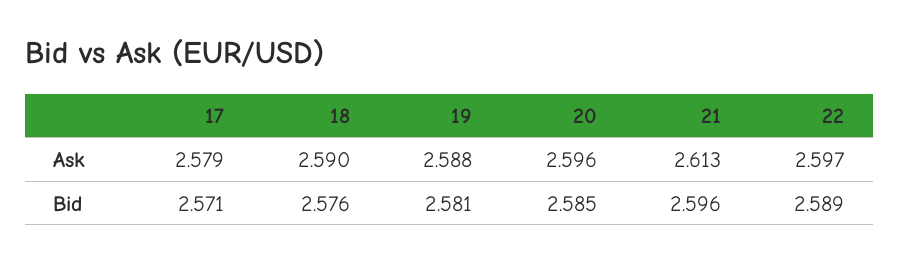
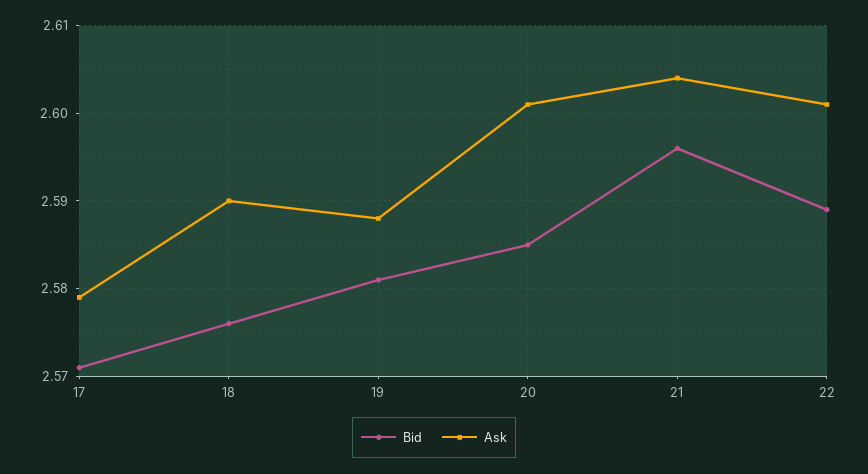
Ask, 20: 2.596 -> 2.601
Ask, 21: 2.613 -> 2.604
Ask, 22: 2.597 -> 2.601

